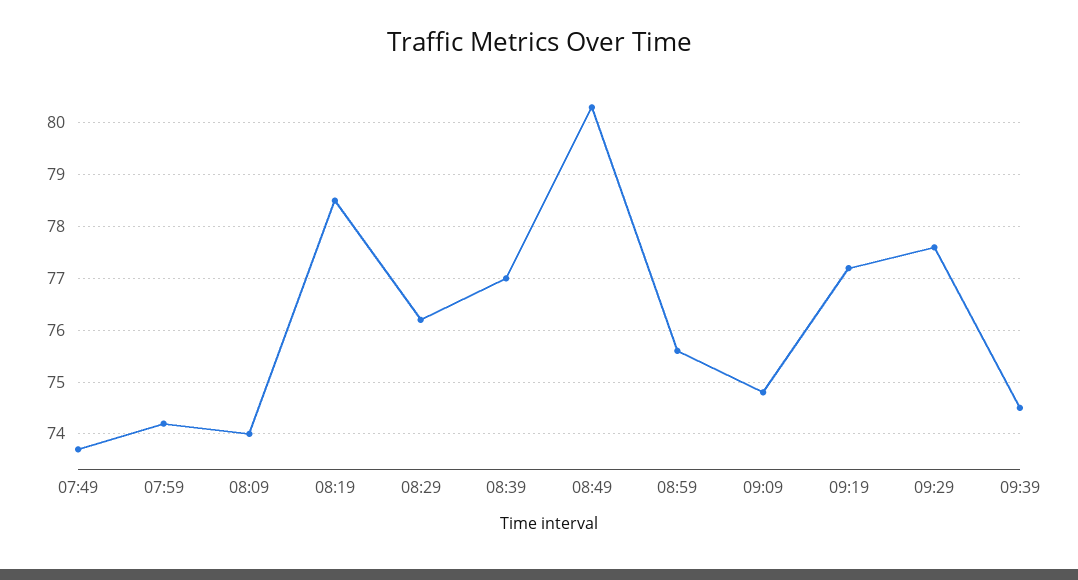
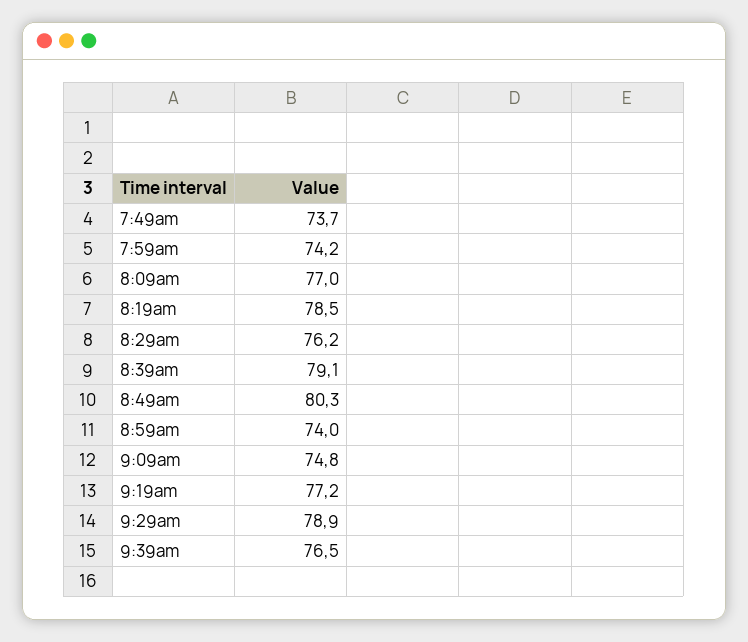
08:09: 74 -> 77
08:39: 77 -> 79.1
08:59: 75.5 -> 74
09:29: 77.5 -> 78.9
09:39: 74.5 -> 76.5

